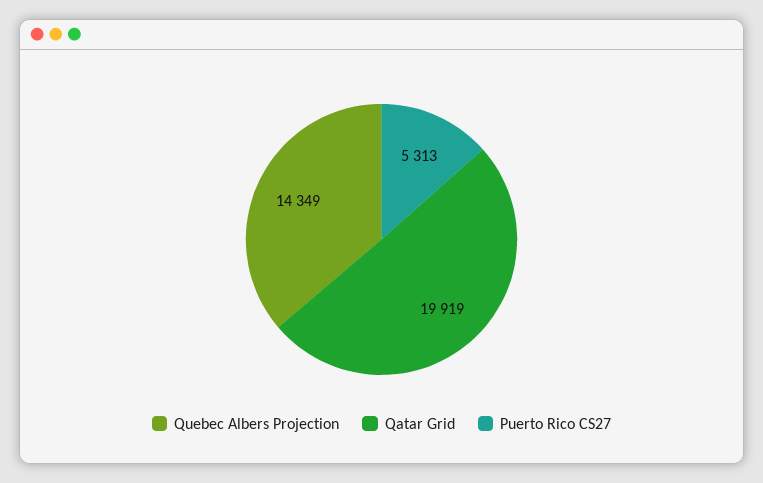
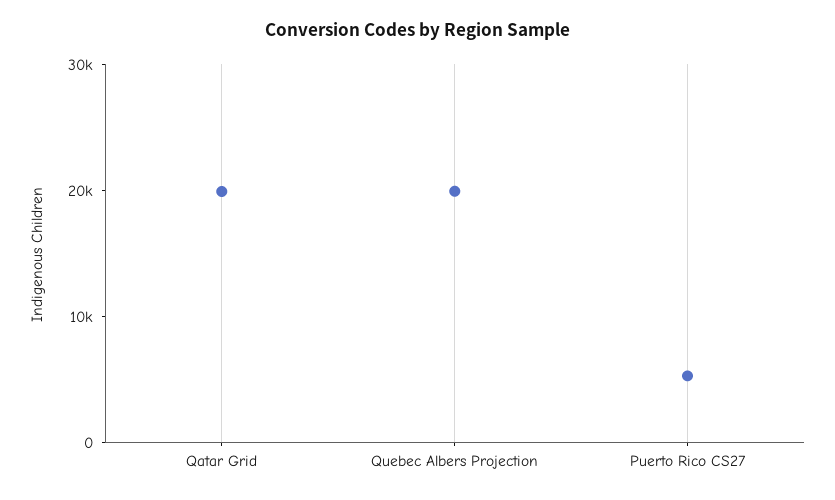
Quebec Albers Projection: 14349 -> 20000

